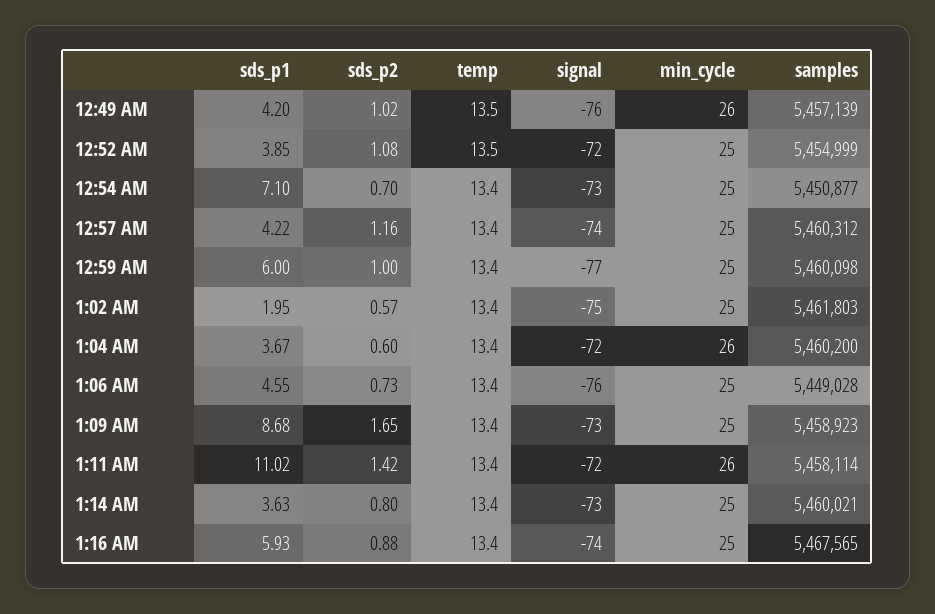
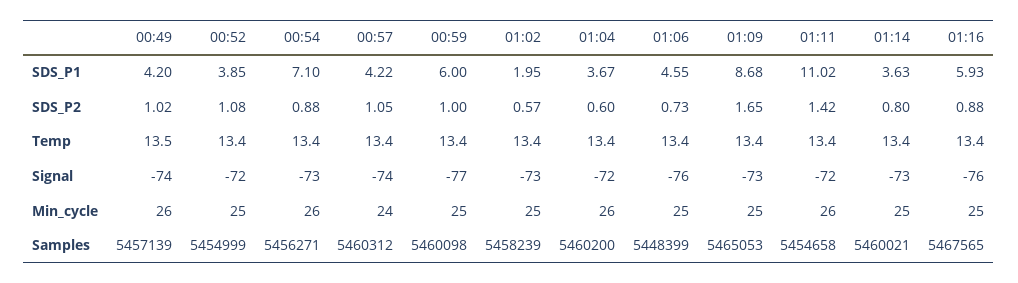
signal, 12:49 AM: -76 -> -74
temp, 12:52 AM: 13.5 -> 13.4
sds_p2, 12:54 AM: 0.7 -> 0.88
min_cycle, 12:54 AM: 25 -> 26
samples, 12:54 AM: 5450877 -> 5456271
sds_p2, 12:57 AM: 1.16 -> 1.05
min_cycle, 12:57 AM: 25 -> 24
signal, 1:02 AM: -75 -> -73
samples, 1:02 AM: 5461803 -> 5458239
samples, 1:06 AM: 5449028 -> 5448399
samples, 1:09 AM: 5458923 -> 5465053
samples, 1:11 AM: 5458114 -> 5454658
signal, 1:16 AM: -74 -> -76

